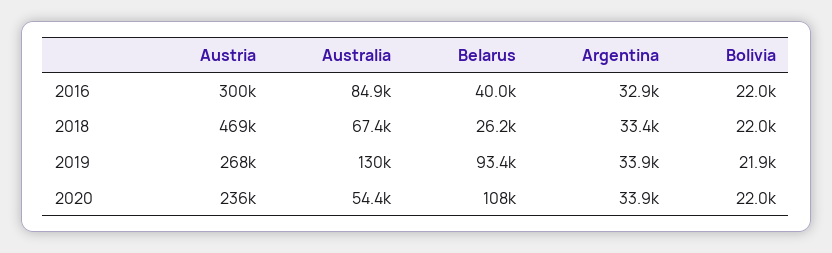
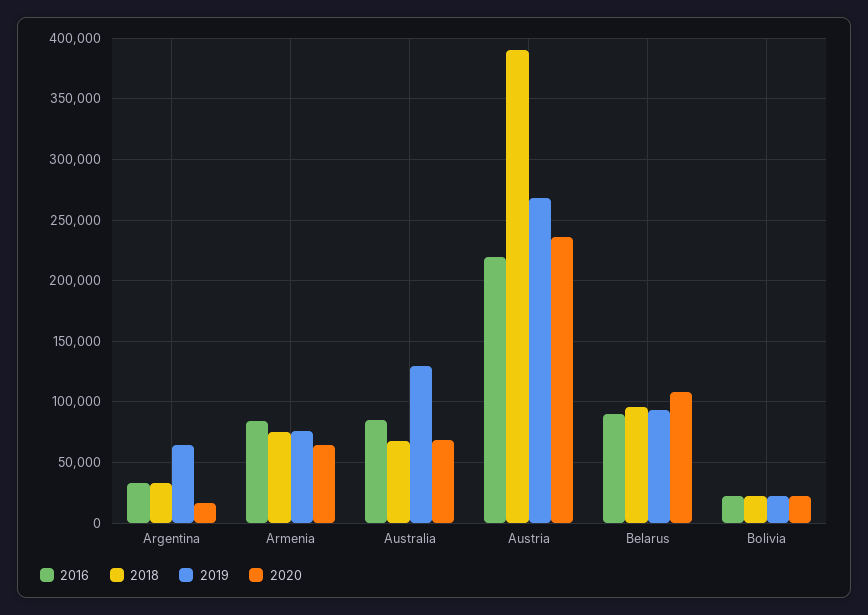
2016, Austria: 300000 -> 220000
2016, Belarus: 40000 -> 90000
2018, Austria: 469000 -> 390000
2018, Belarus: 26200 -> 95000
2019, Argentina: 33900 -> 65000
2020, Australia: 54400 -> 70000
2020, Argentina: 33900 -> 15000
2016, Armenia: none -> 85000
2018, Armenia: none -> 75000
2019, Armenia: none -> 75000
2020, Armenia: none -> 65000

